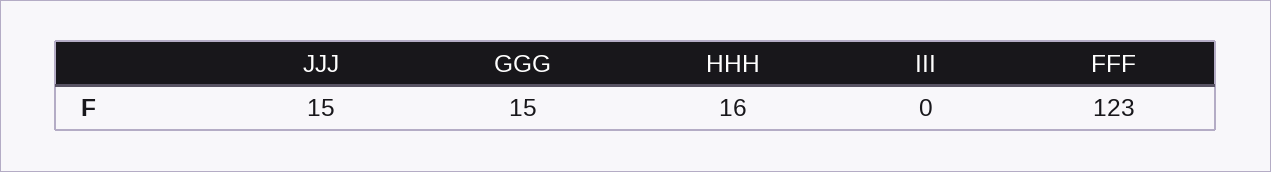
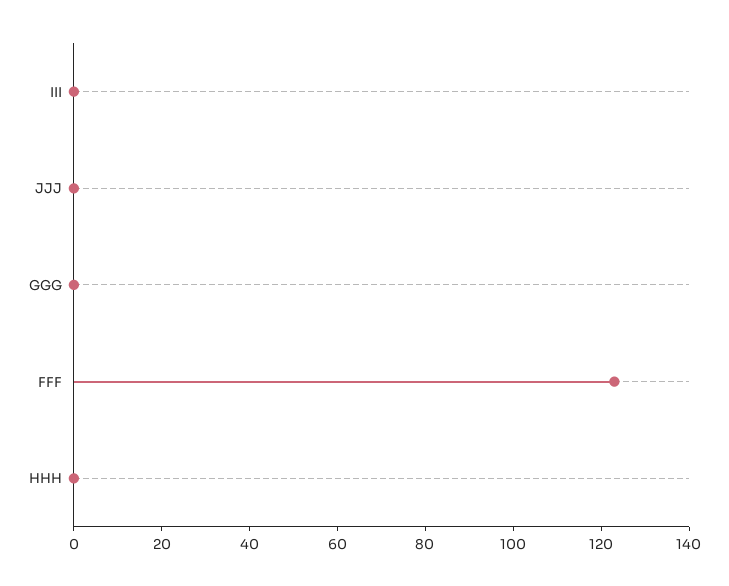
JJJ: 15 -> 0
GGG: 15 -> 0
HHH: 16 -> 0

